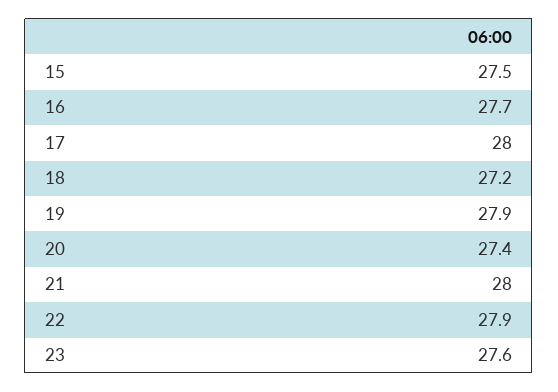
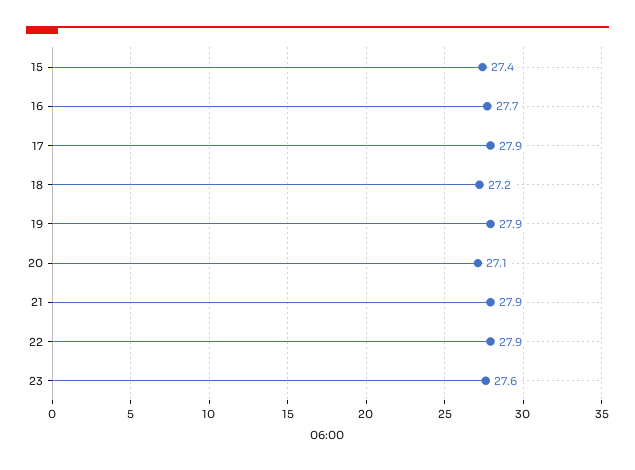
15: 27.5 -> 27.4
17: 28 -> 27.9
20: 27.4 -> 27.1
21: 28 -> 27.9

